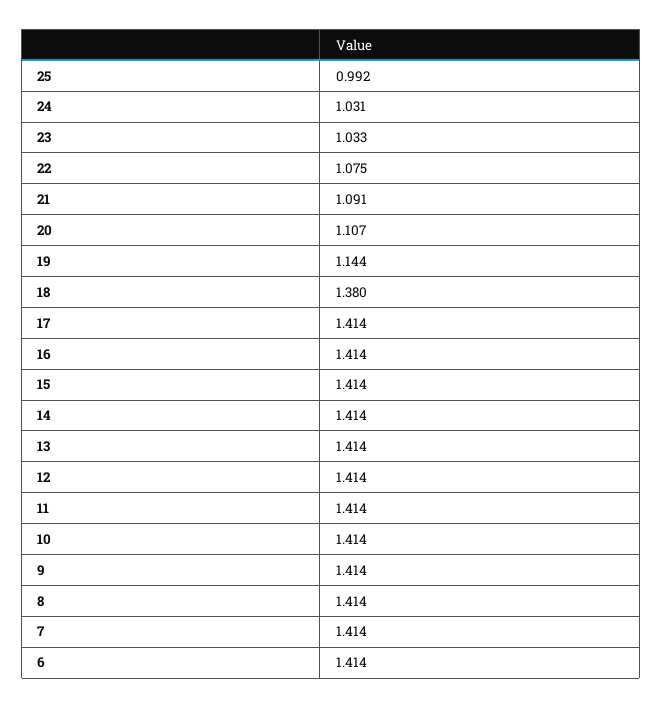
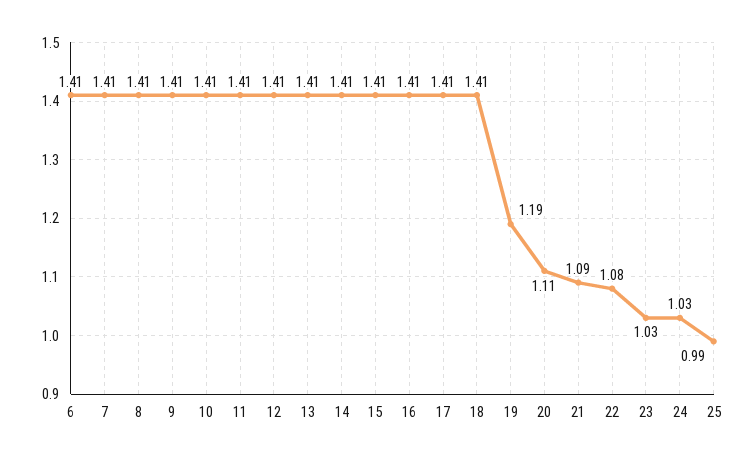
19: 1.144 -> 1.19
18: 1.38 -> 1.41

